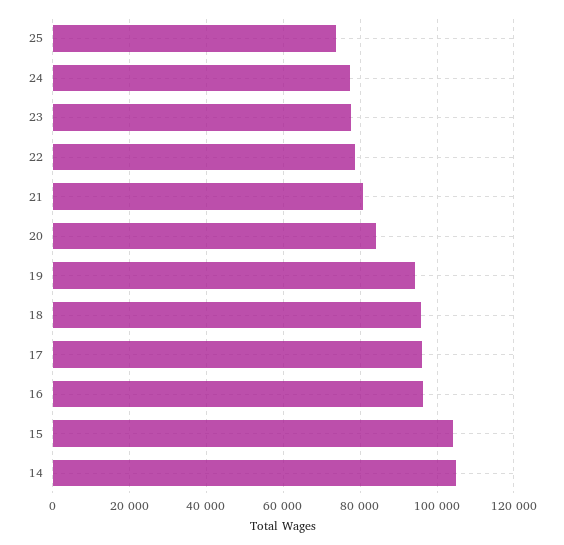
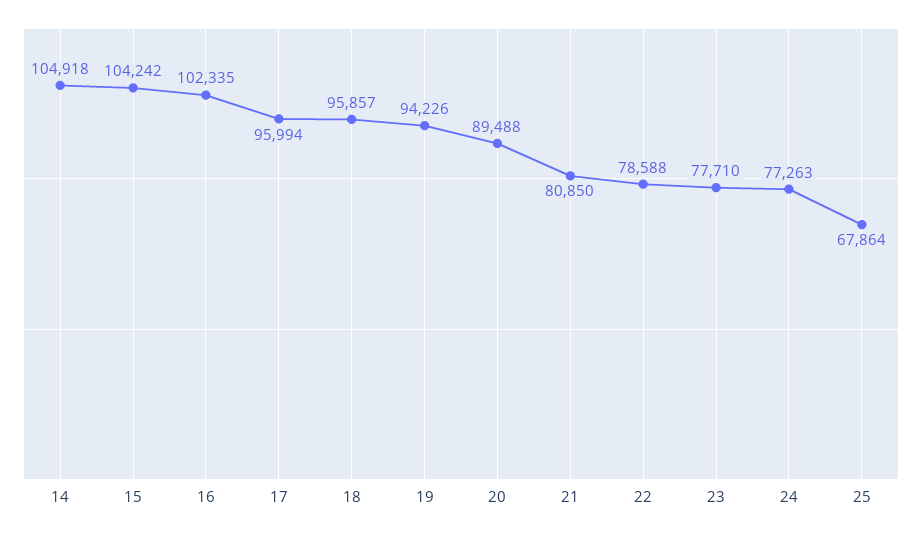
25: 74000 -> 67864
20: 84000 -> 89488
16: 96000 -> 102335

